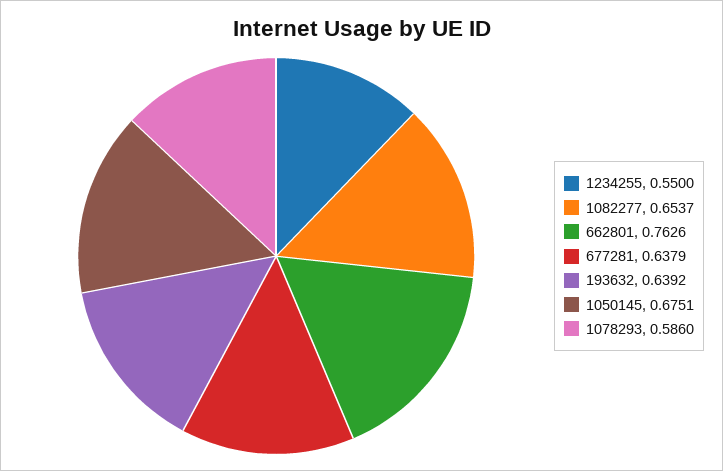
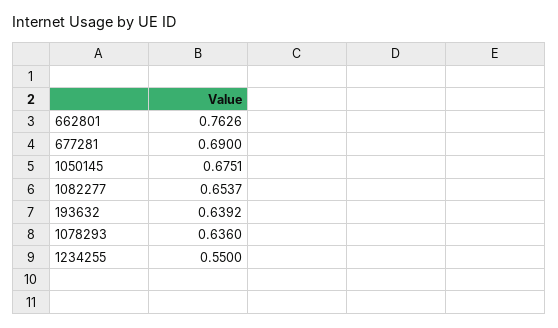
677281: 0.6379 -> 0.69
1078293: 0.586 -> 0.636

